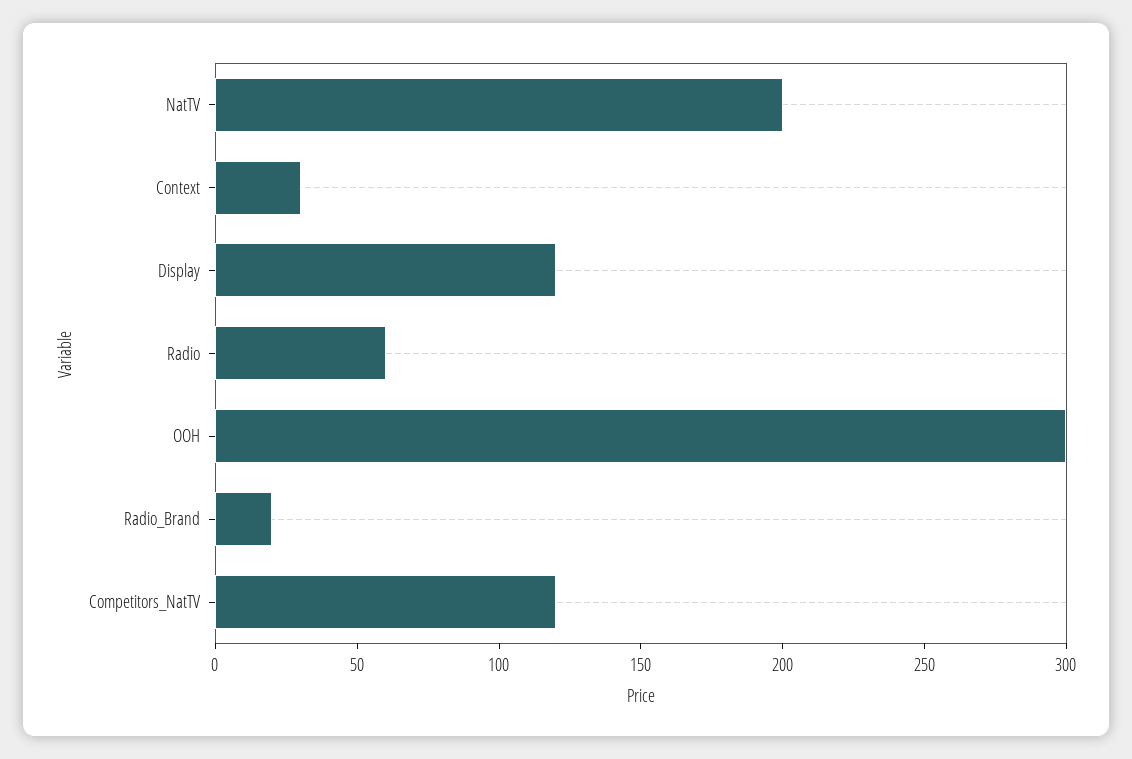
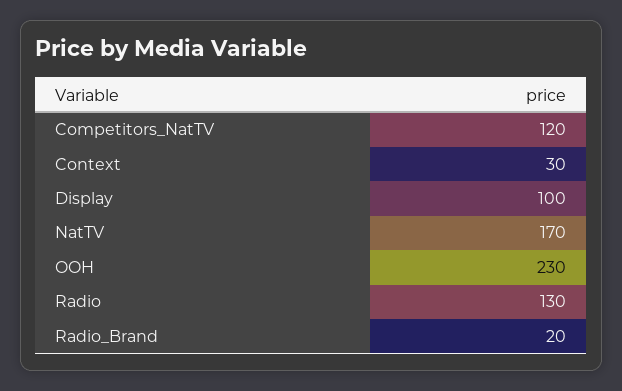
NatTV: 200 -> 170
Display: 120 -> 100
Radio: 60 -> 130
OOH: 300 -> 230

